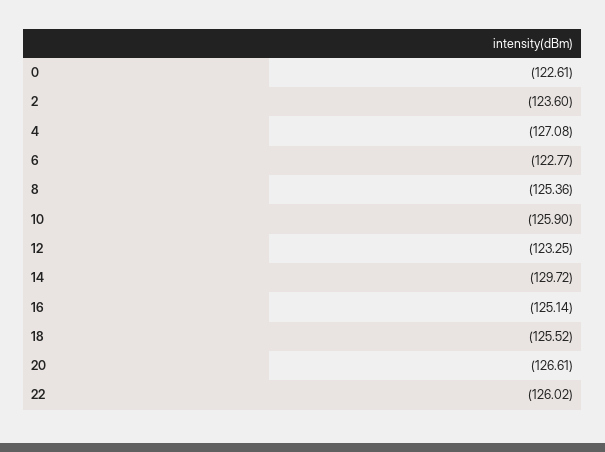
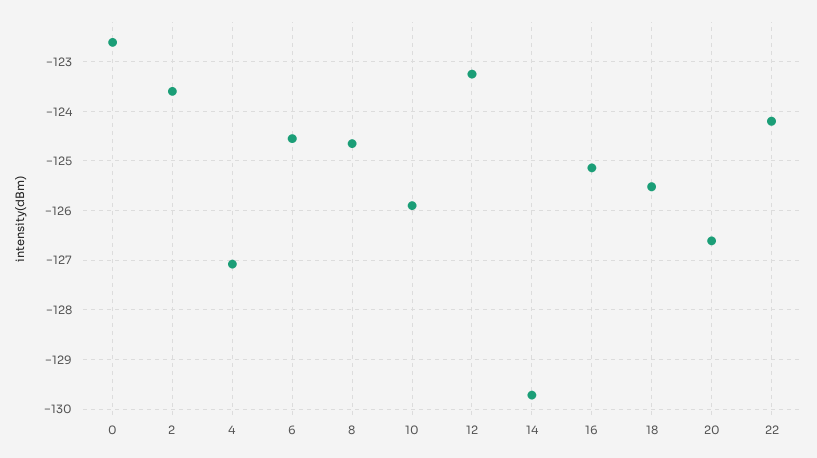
6: -122.77 -> -124.6
8: -125.36 -> -124.6
22: -126.02 -> -124.2

